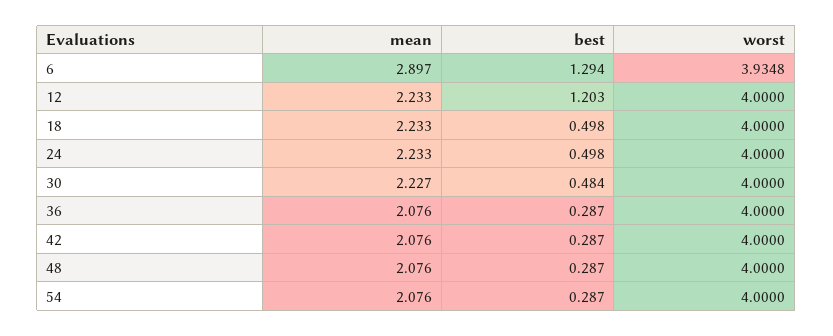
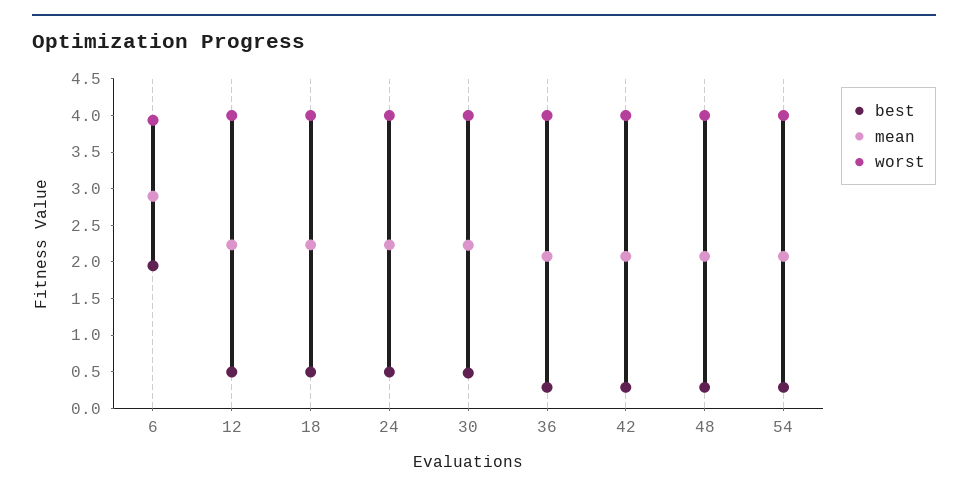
best, 6: 1.294 -> 2
best, 12: 1.203 -> 0.5

